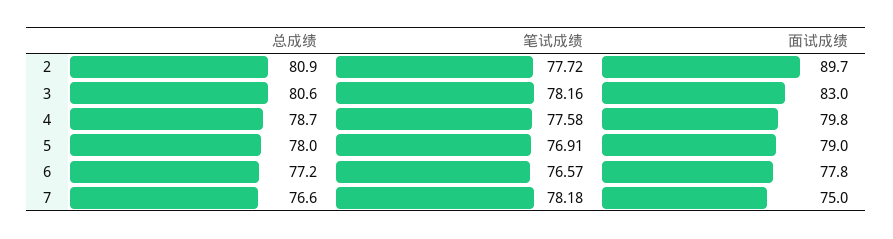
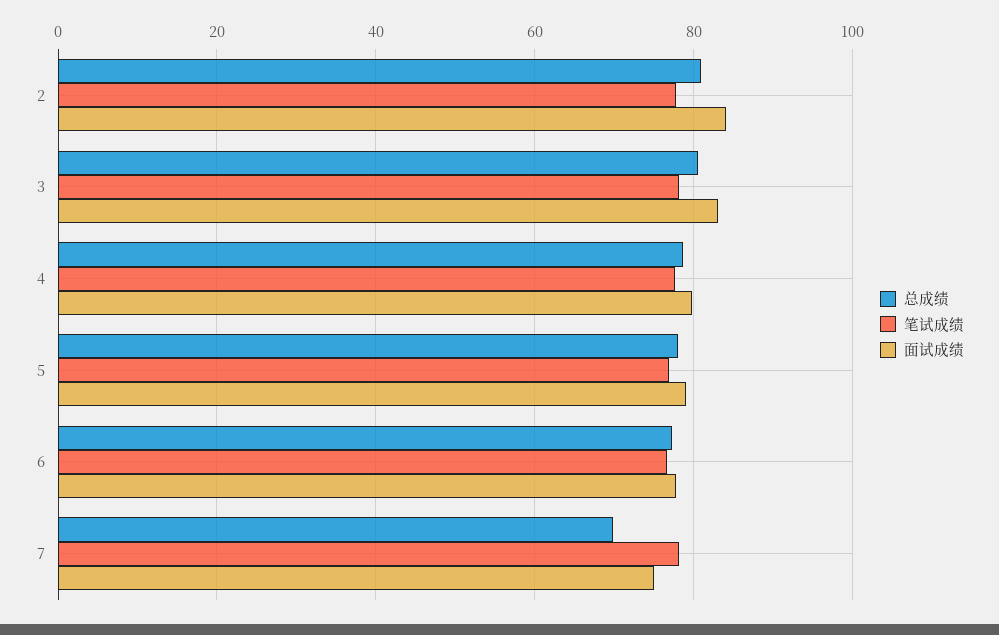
面试成绩, 2: 89.7 -> 84
总成绩, 7: 76.6 -> 70

